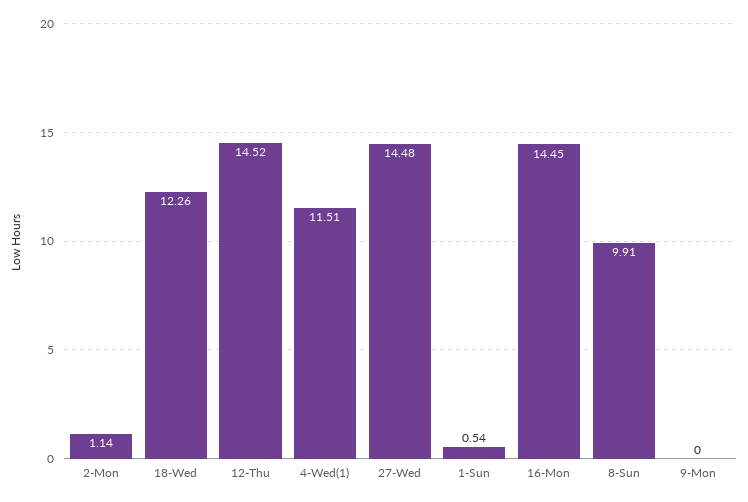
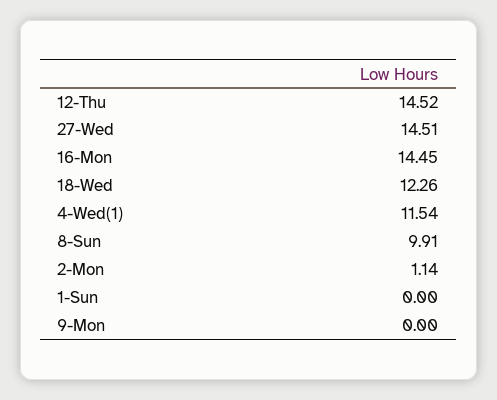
4-Wed(1): 11.51 -> 11.54
27-Wed: 14.48 -> 14.51
1-Sun: 0.54 -> 0

